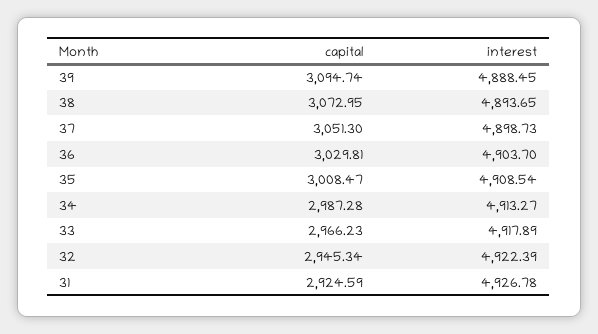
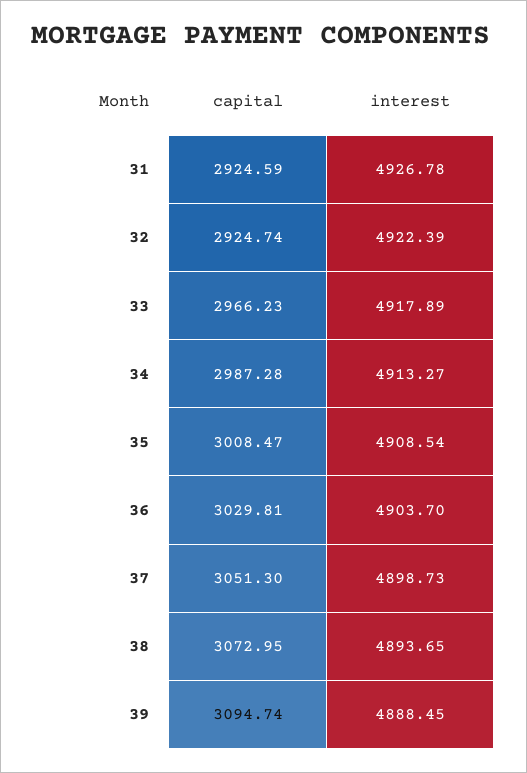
capital, 32: 2945.34 -> 2924.74

